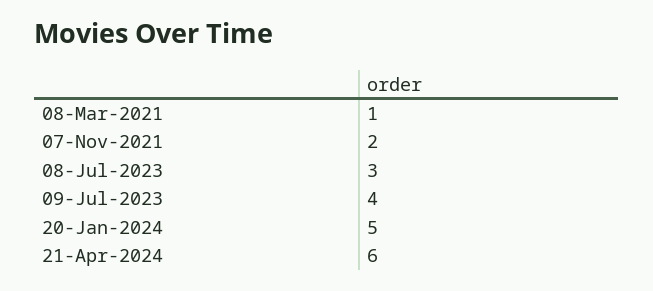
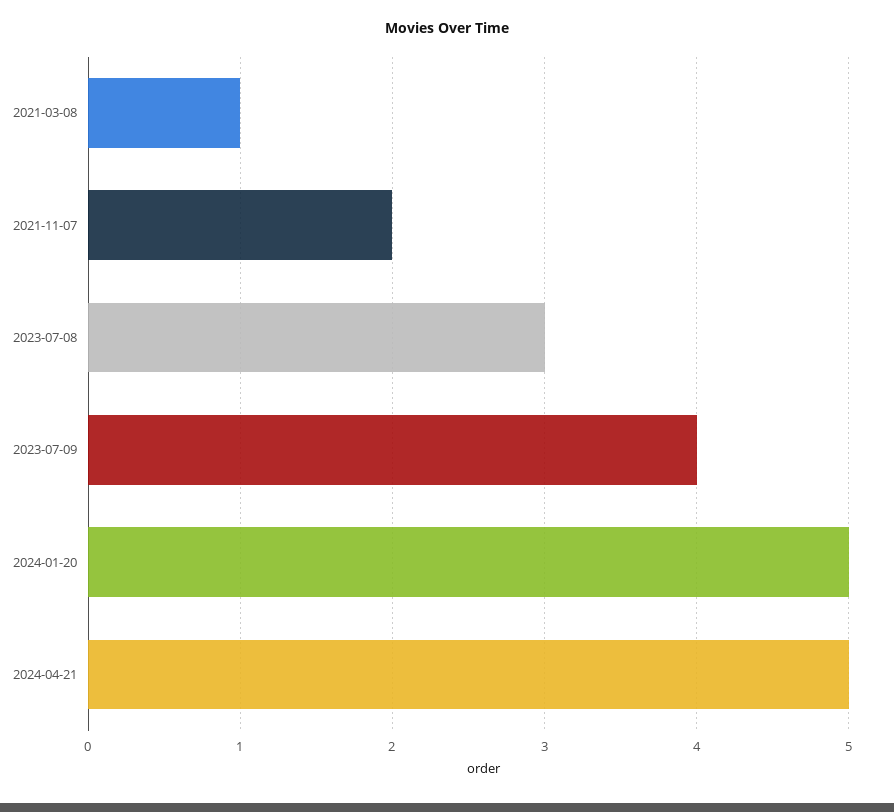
21-Apr-2024: 6 -> 5

